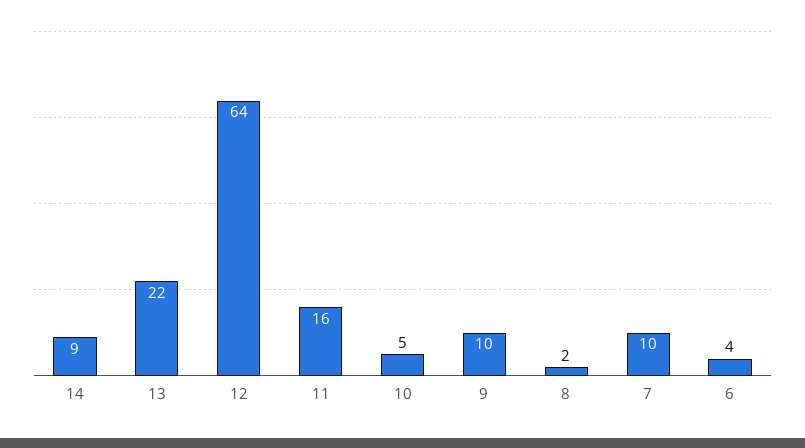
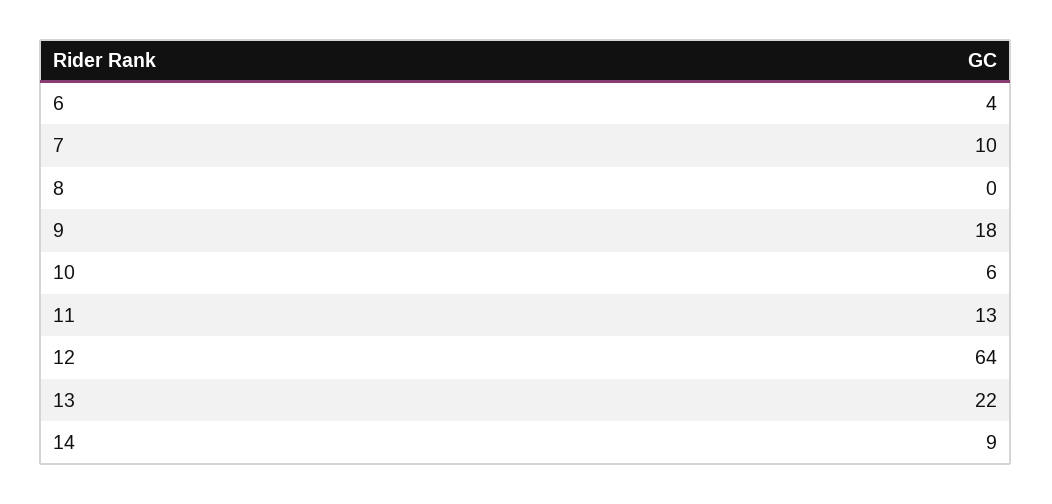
11: 16 -> 13
10: 5 -> 6
9: 10 -> 18
8: 2 -> 0

